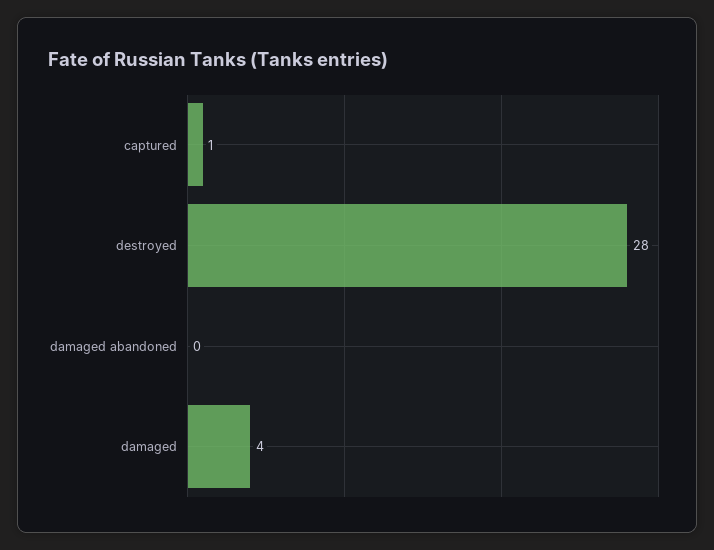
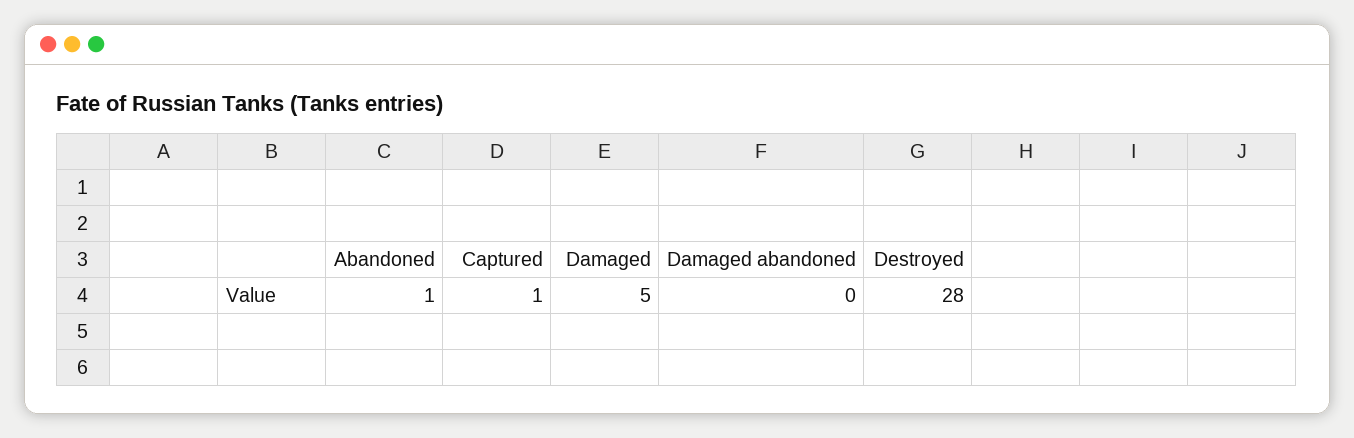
damaged: 4 -> 5
Abandoned: none -> 1

